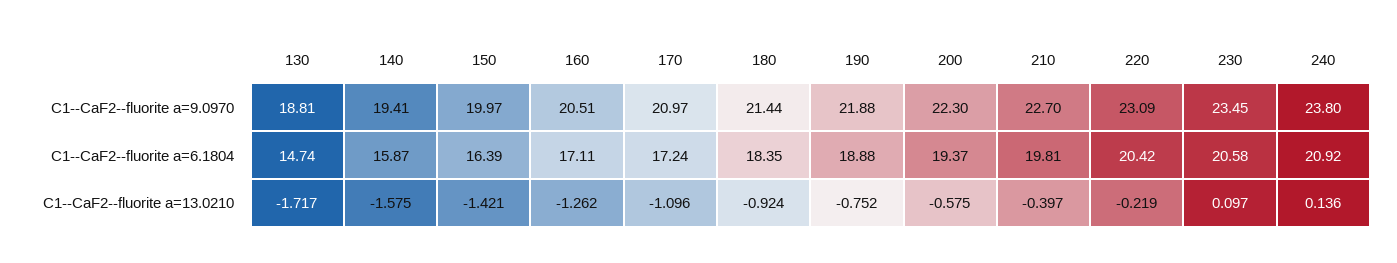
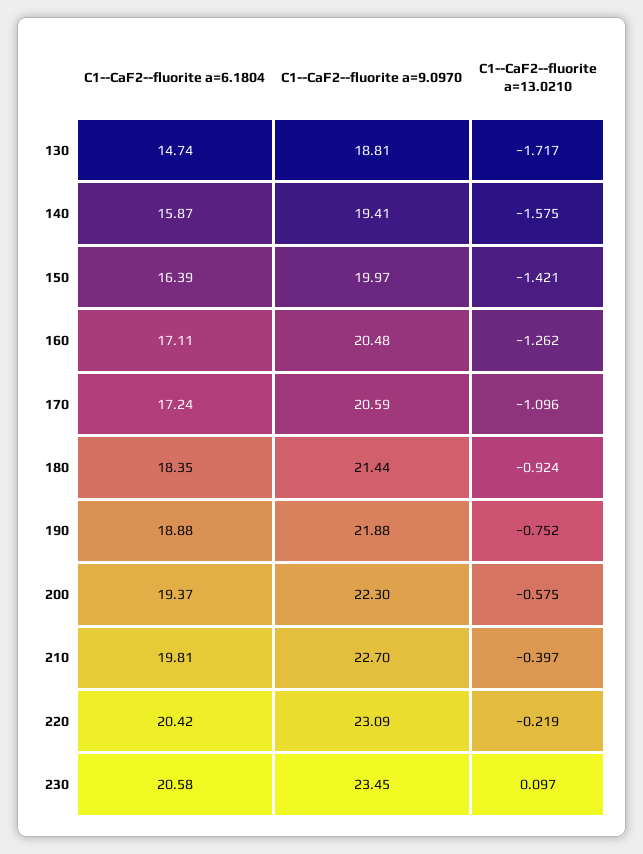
160, C1--CaF2--fluorite a=9.0970: 20.51 -> 20.48
170, C1--CaF2--fluorite a=9.0970: 20.97 -> 20.59
240, C1--CaF2--fluorite a=9.0970: 23.8 -> none
240, C1--CaF2--fluorite a=6.1804: 20.92 -> none
240, C1--CaF2--fluorite a=13.0210: 0.136 -> none

